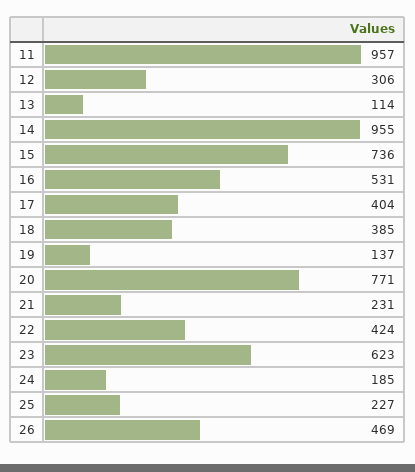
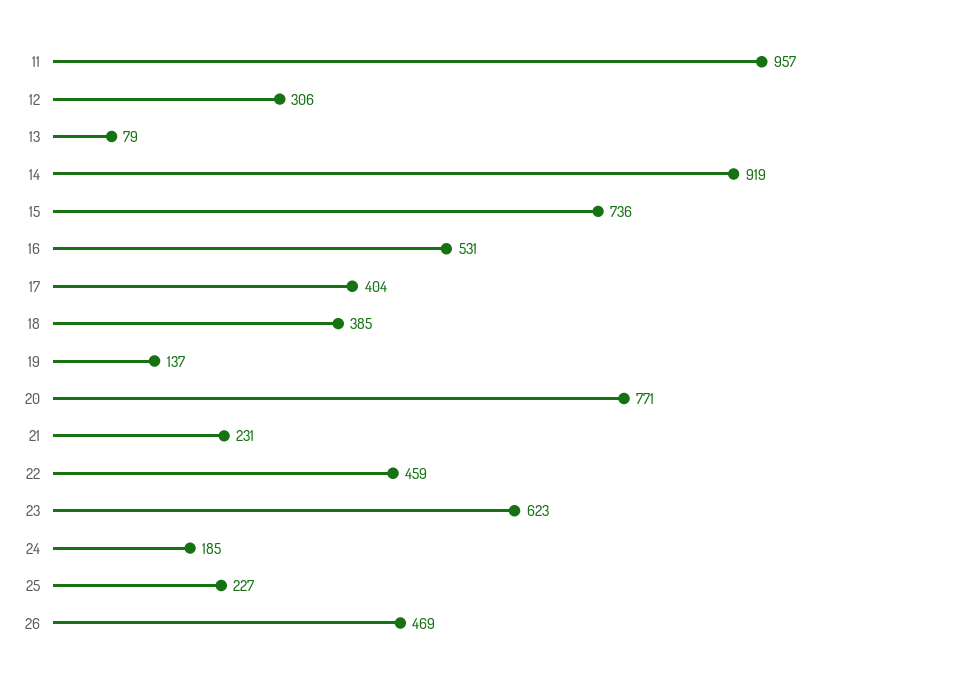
13: 114 -> 79
14: 955 -> 919
22: 424 -> 459

